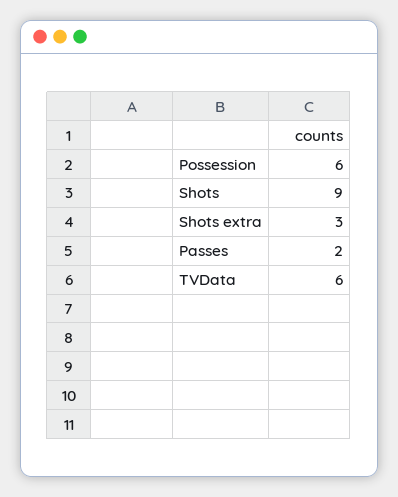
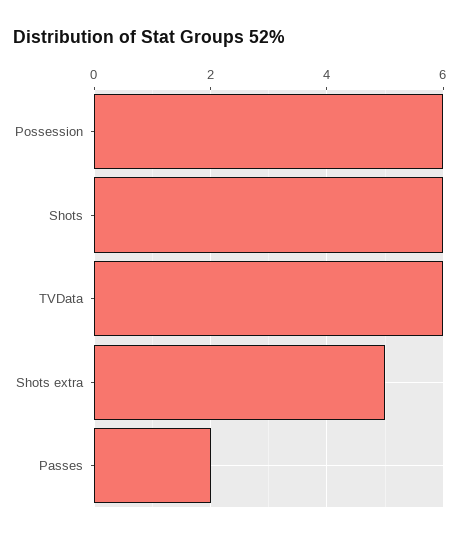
Shots: 9 -> 6
Shots extra: 3 -> 5

